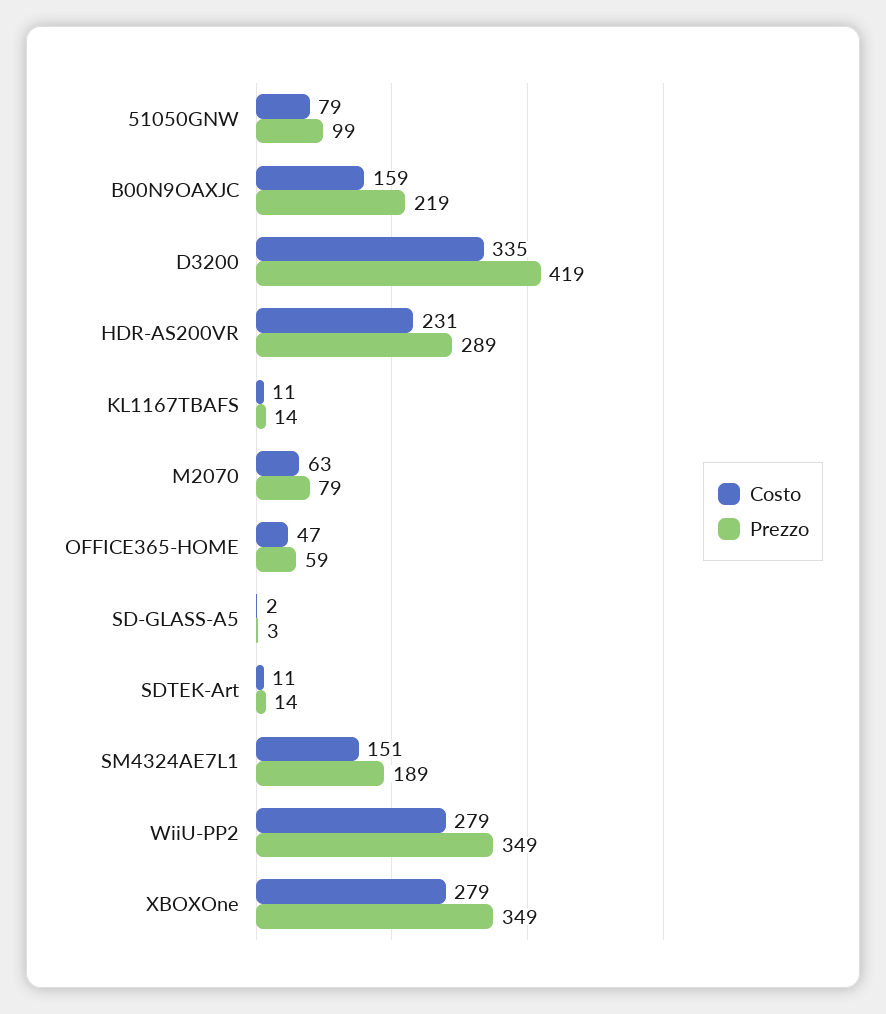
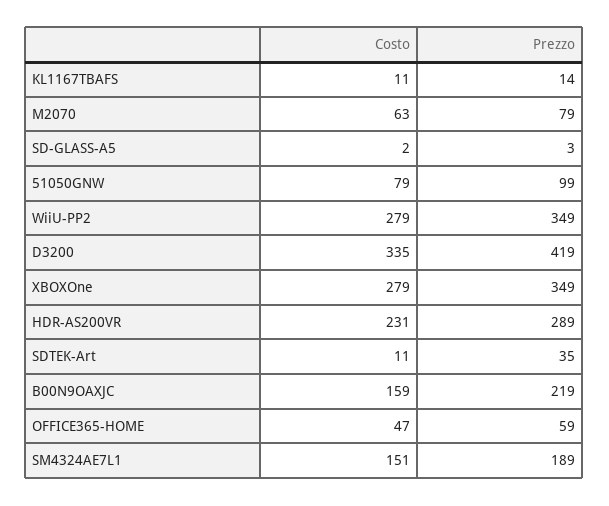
Prezzo, SDTEK-Art: 14 -> 35

